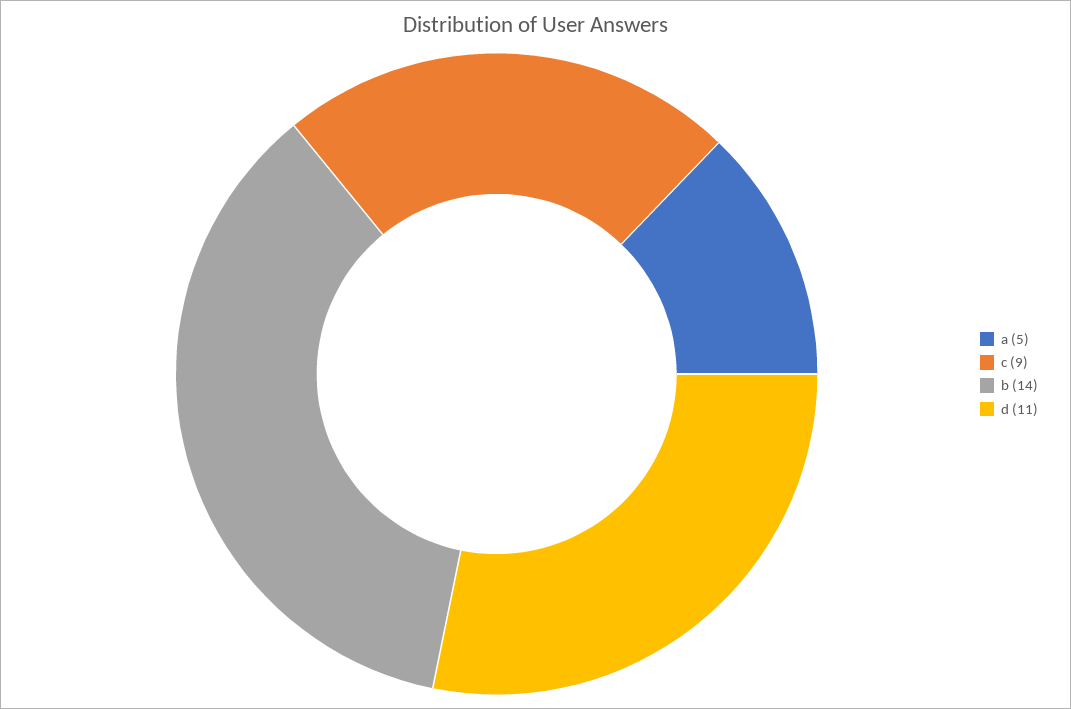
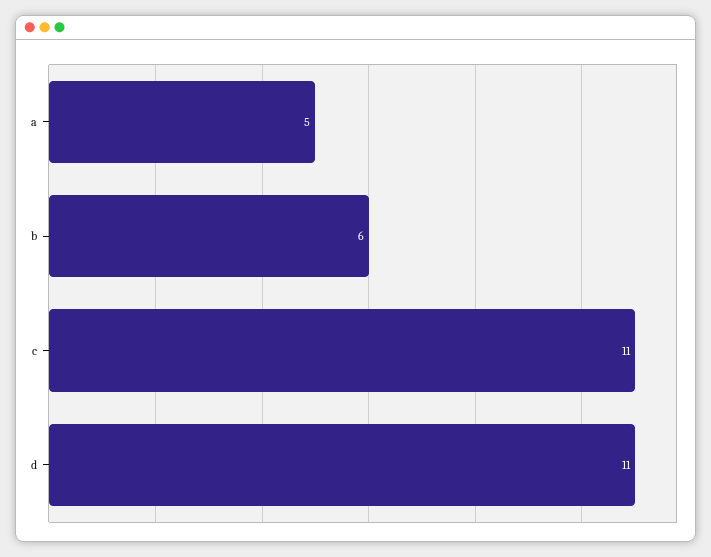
c: 9 -> 11
b: 14 -> 6

